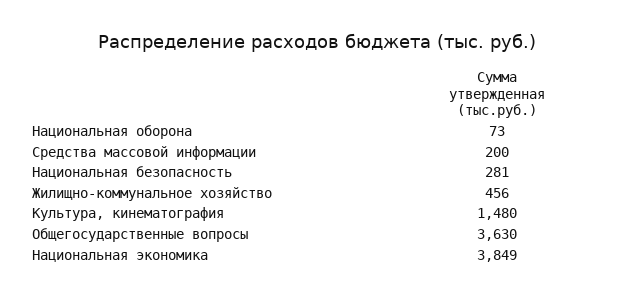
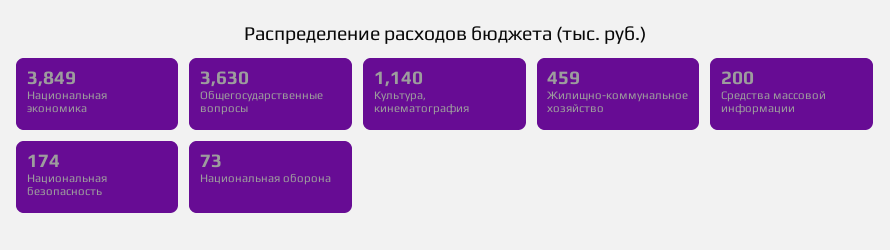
Национальная безопасность: 281 -> 174
Жилищно-коммунальное хозяйство: 456 -> 459
Культура, кинематография: 1480 -> 1140

